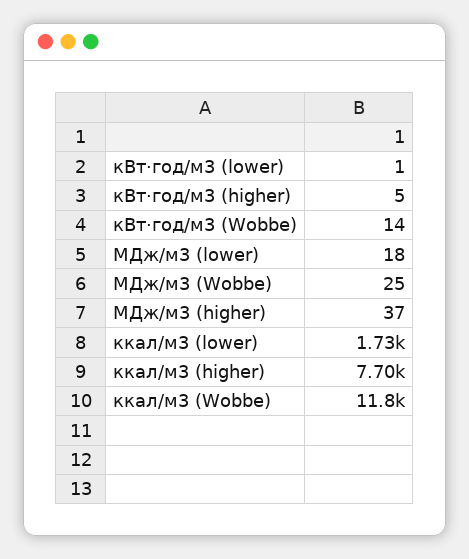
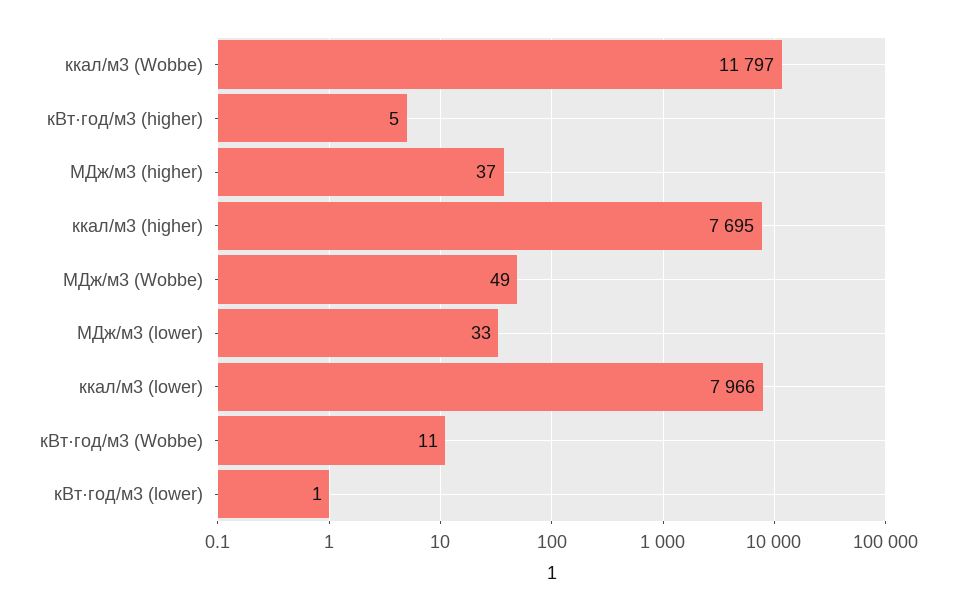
кВт·год/м3 (Wobbe): 14 -> 11
МДж/м3 (lower): 18 -> 33
МДж/м3 (Wobbe): 25 -> 49
ккал/м3 (lower): 1730 -> 7966

